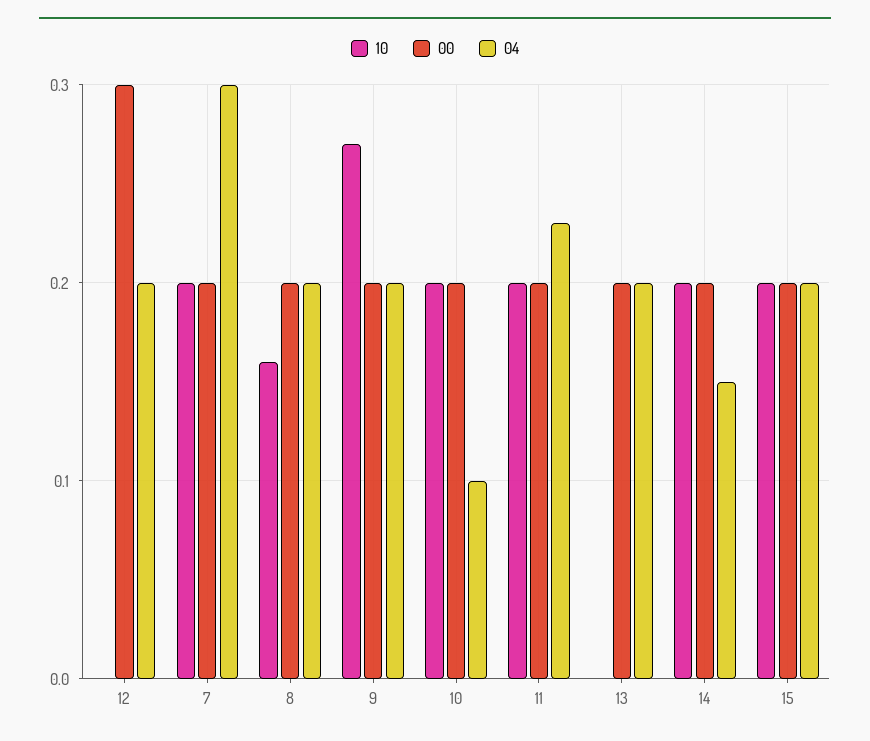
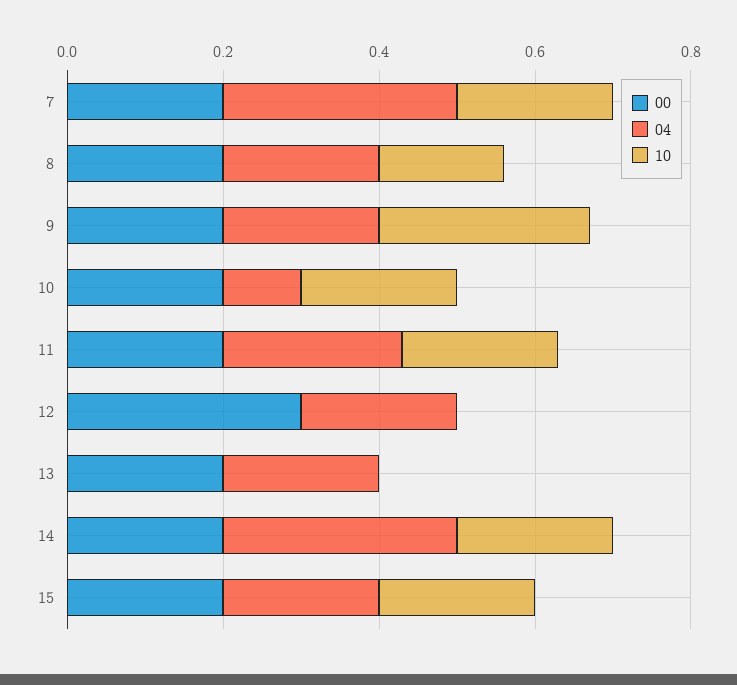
04, 14: 0.15 -> 0.3

